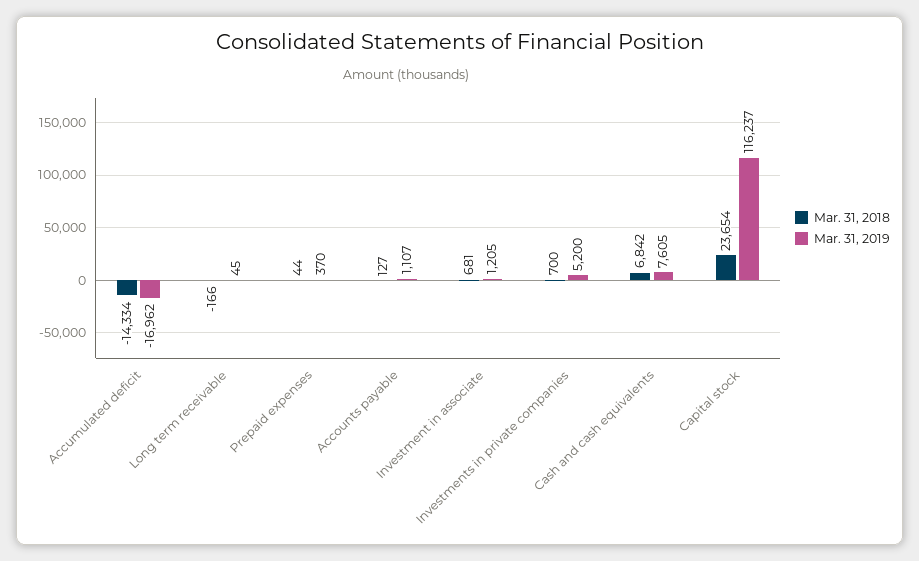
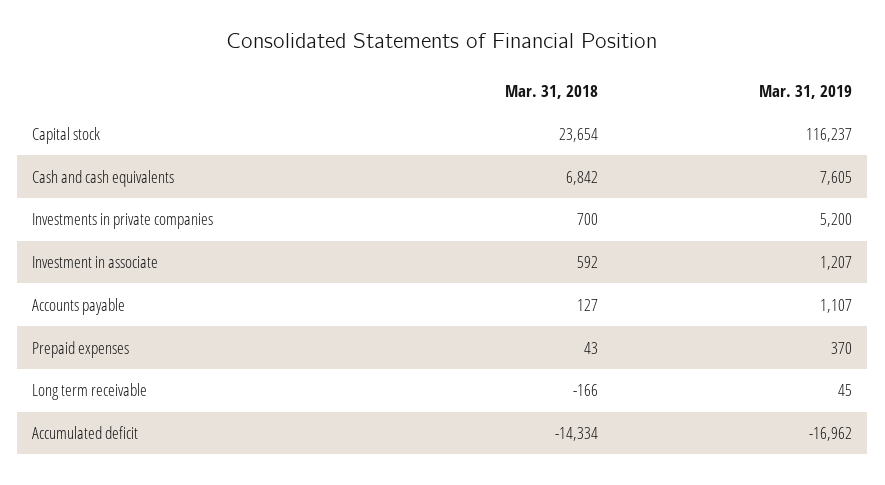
Mar. 31, 2018, Prepaid expenses: 44 -> 43
Mar. 31, 2018, Investment in associate: 681 -> 592
Mar. 31, 2019, Investment in associate: 1205 -> 1207

